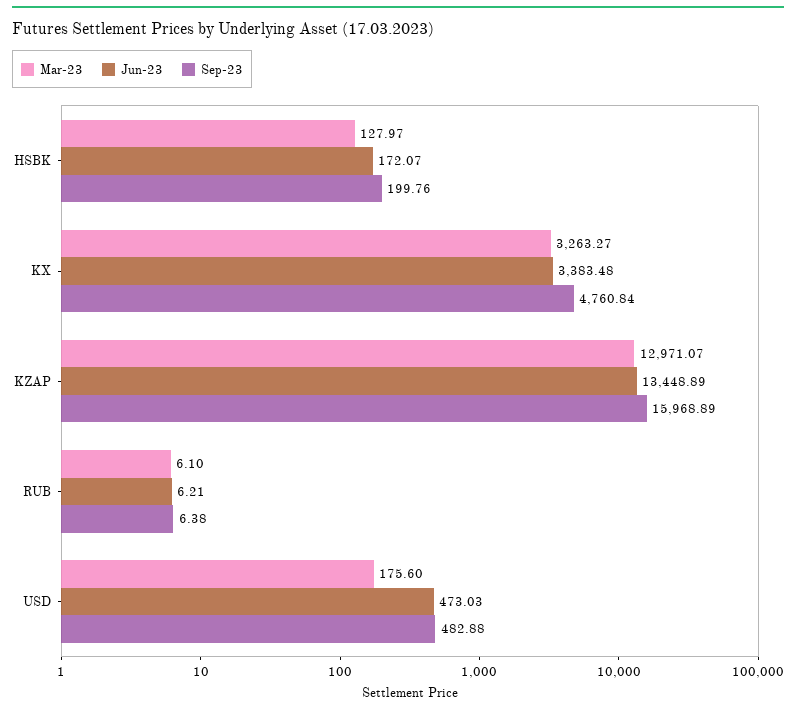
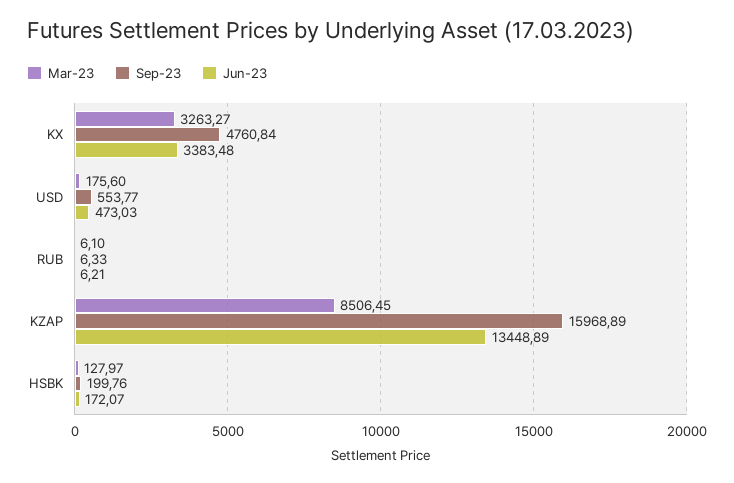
Mar-23, KZAP: 12971.07 -> 8506.45
Sep-23, RUB: 6.38 -> 6.33
Sep-23, USD: 482.88 -> 553.77

